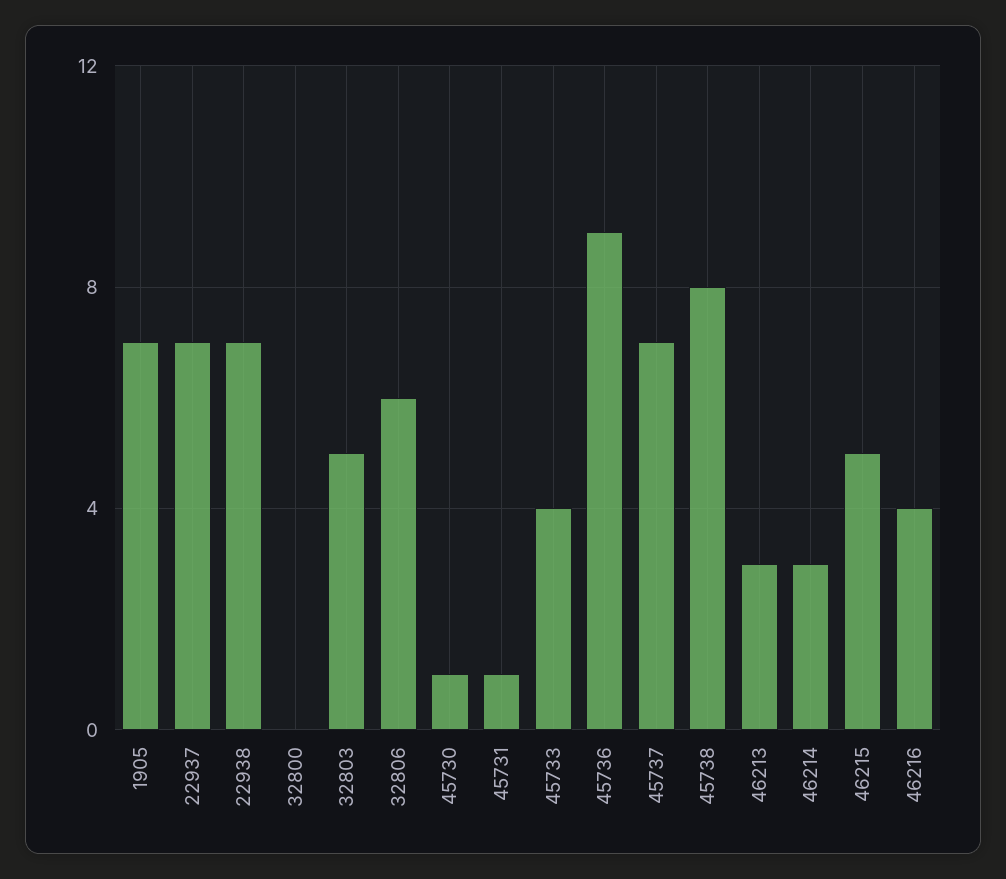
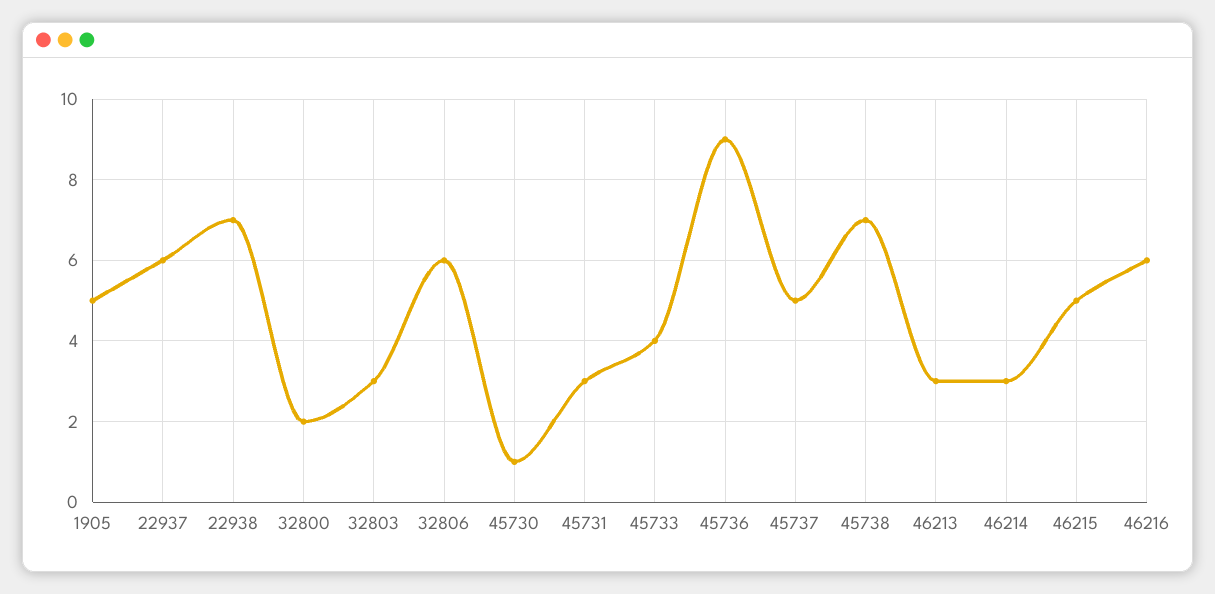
1905: 7 -> 5
22937: 7 -> 6
32800: 0 -> 2
32803: 5 -> 3
45731: 1 -> 3
45737: 7 -> 5
45738: 8 -> 7
46216: 4 -> 6

